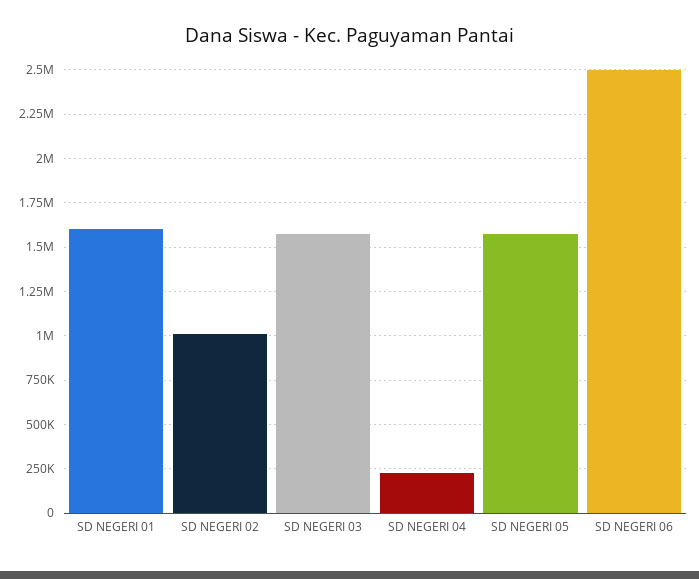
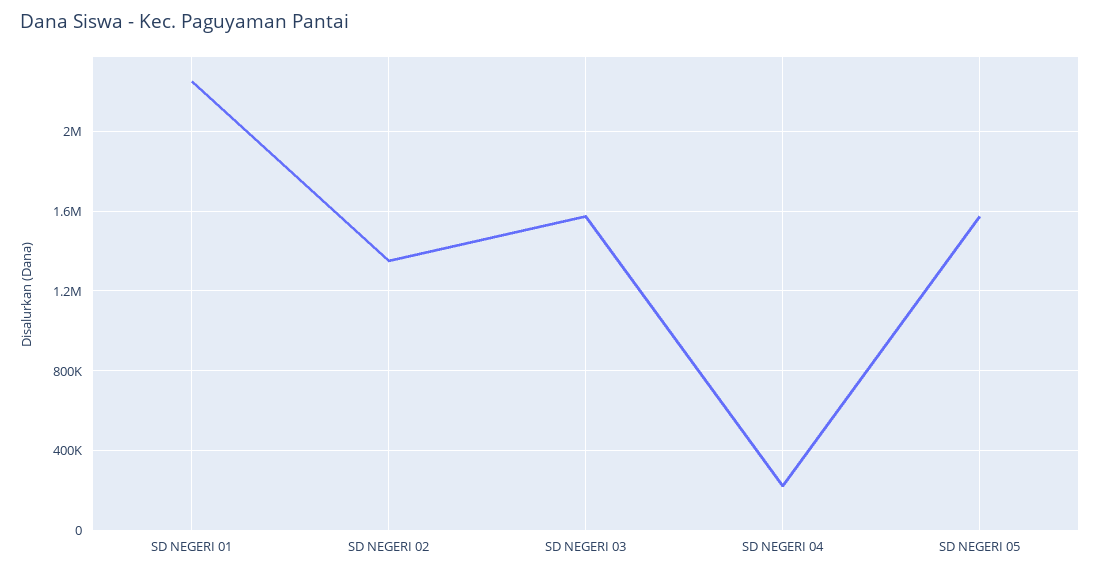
SD NEGERI 01: 1600000 -> 2250000
SD NEGERI 02: 1000000 -> 1350000
SD NEGERI 06: 2500000 -> none

